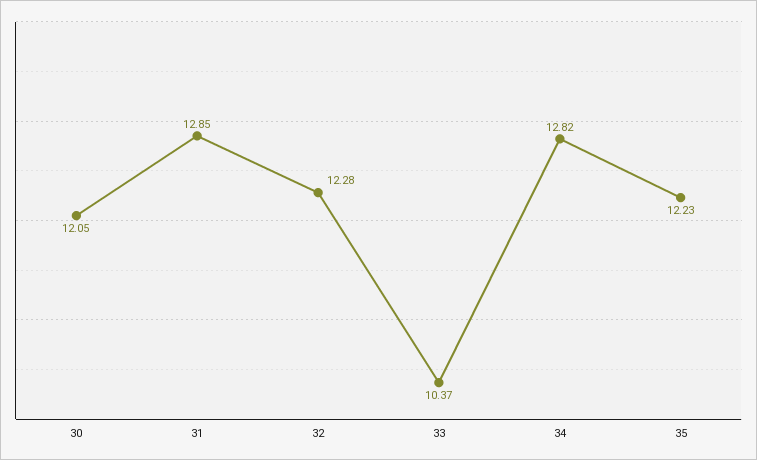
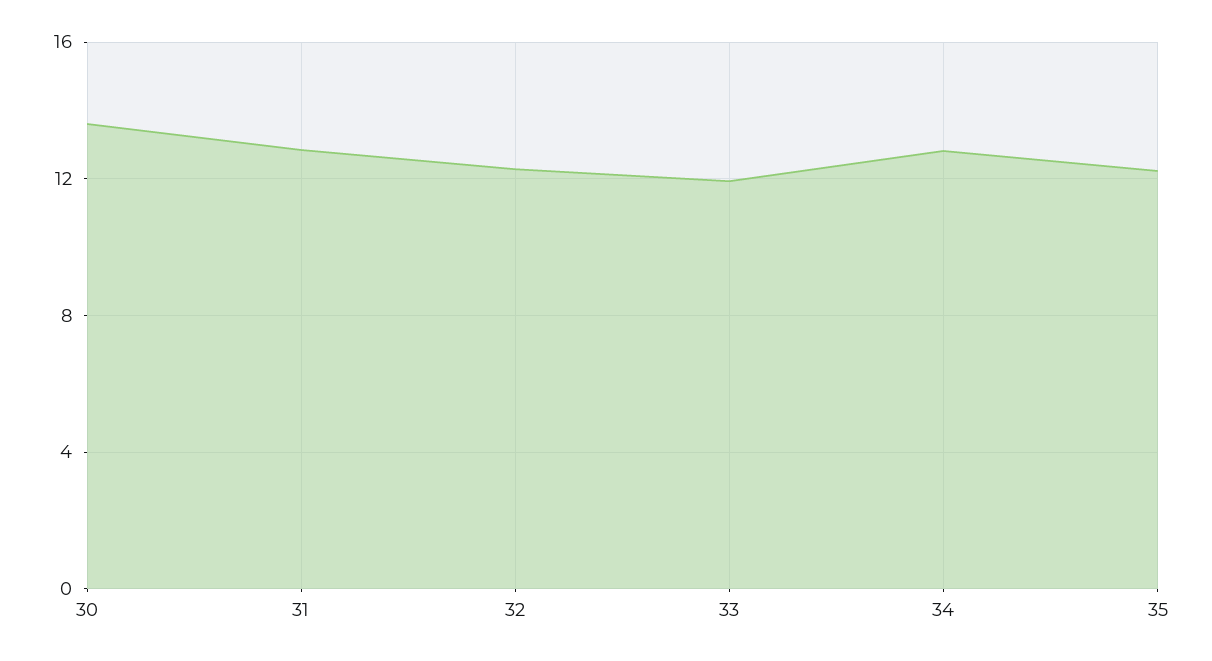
30: 12.05 -> 13.5
33: 10.37 -> 12

